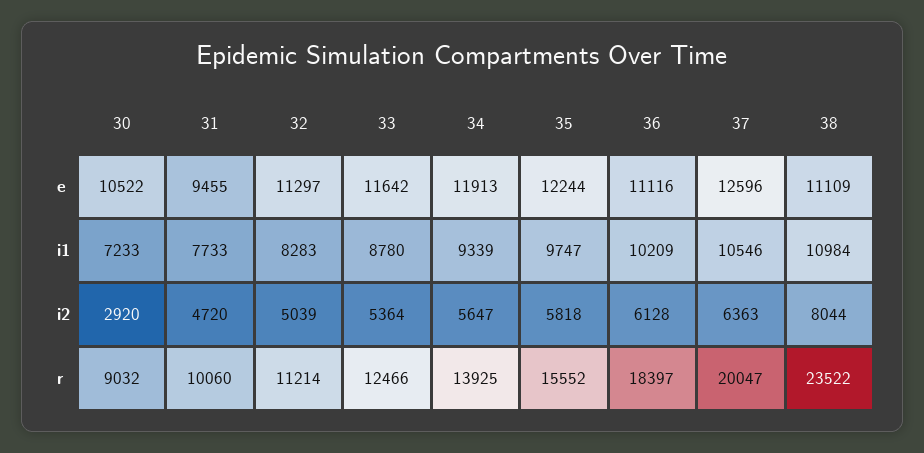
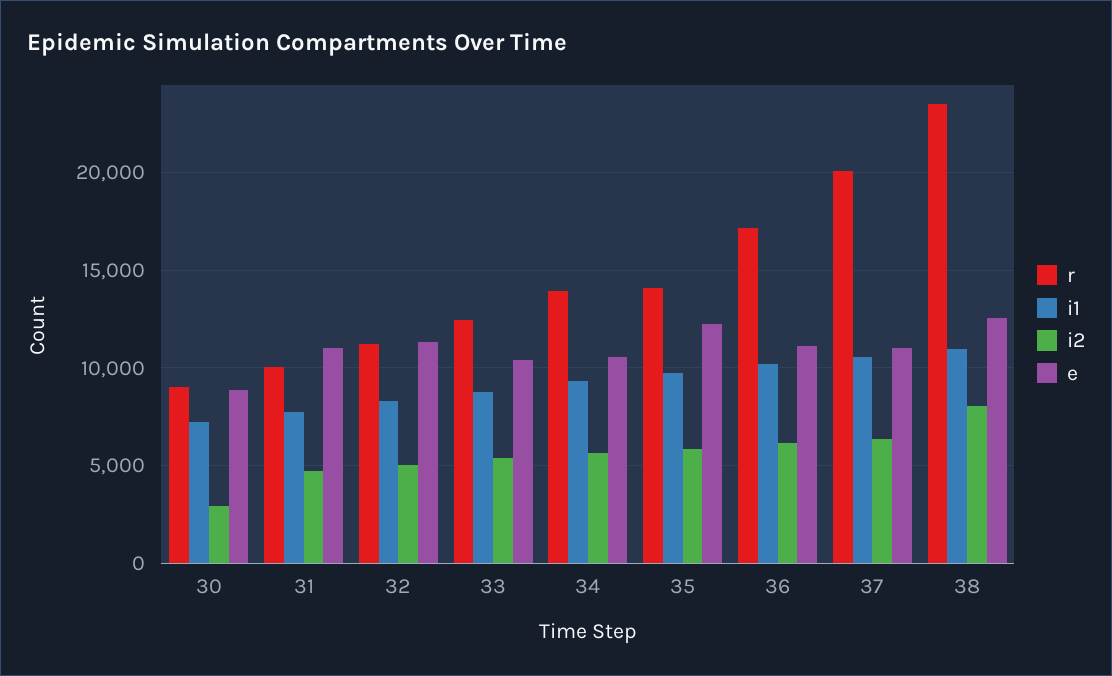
e, 30: 10522 -> 9000
e, 31: 9455 -> 11000
e, 33: 11642 -> 10500
e, 34: 11913 -> 10500
e, 37: 12596 -> 11000
e, 38: 11109 -> 12500
r, 35: 15552 -> 14000
r, 36: 18397 -> 17000

